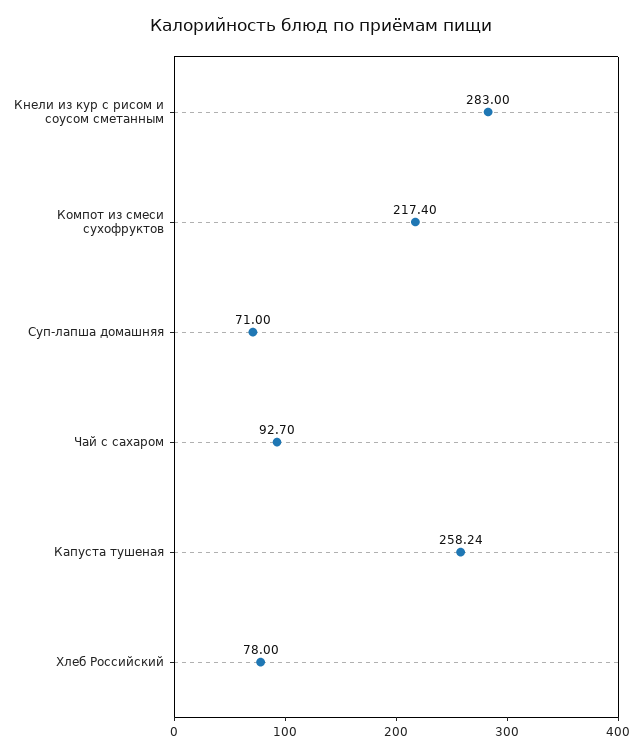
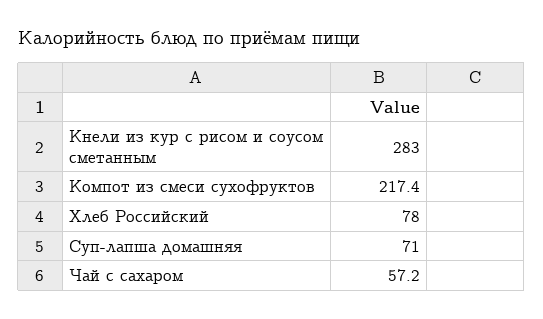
Чай с сахаром: 92.7 -> 57.2
Капуста тушеная: 258.24 -> none

